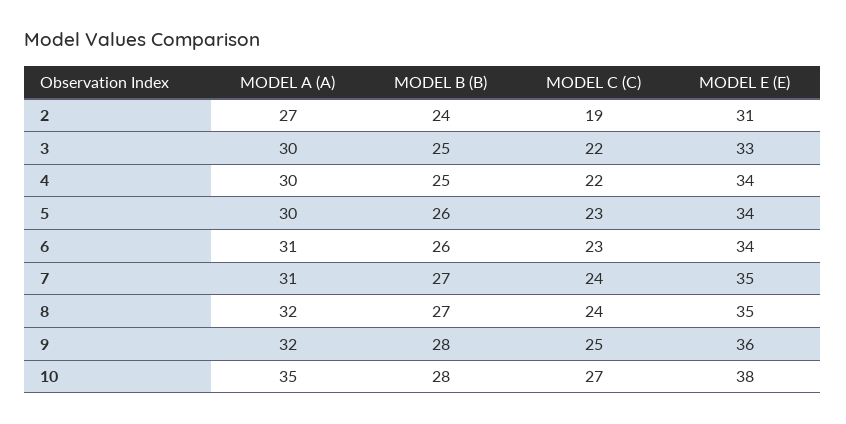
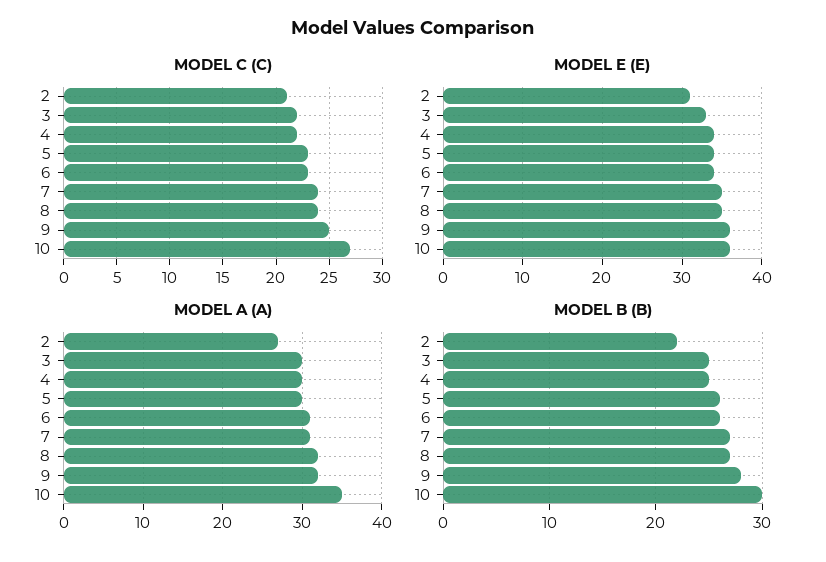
MODEL B (B), 2: 24 -> 22
MODEL C (C), 2: 19 -> 21
MODEL B (B), 10: 28 -> 30
MODEL E (E), 10: 38 -> 36

